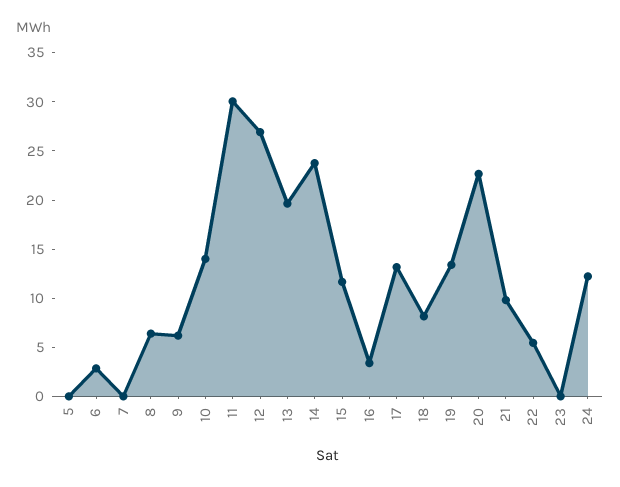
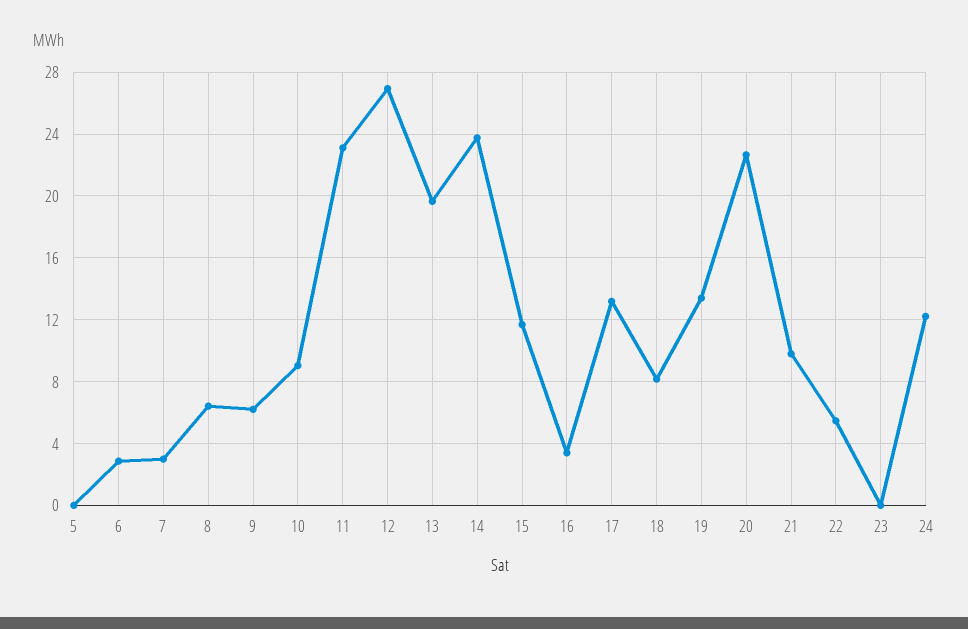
7: 0 -> 3
10: 14 -> 9
11: 30 -> 23

